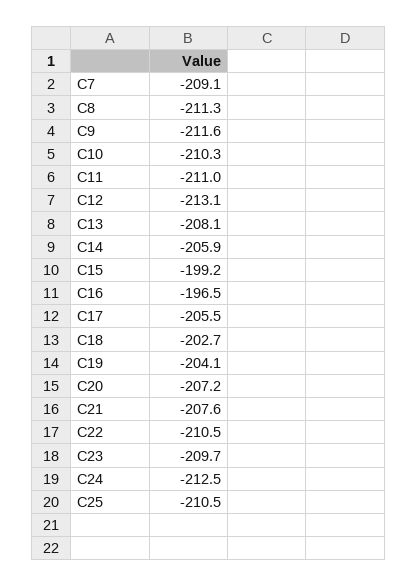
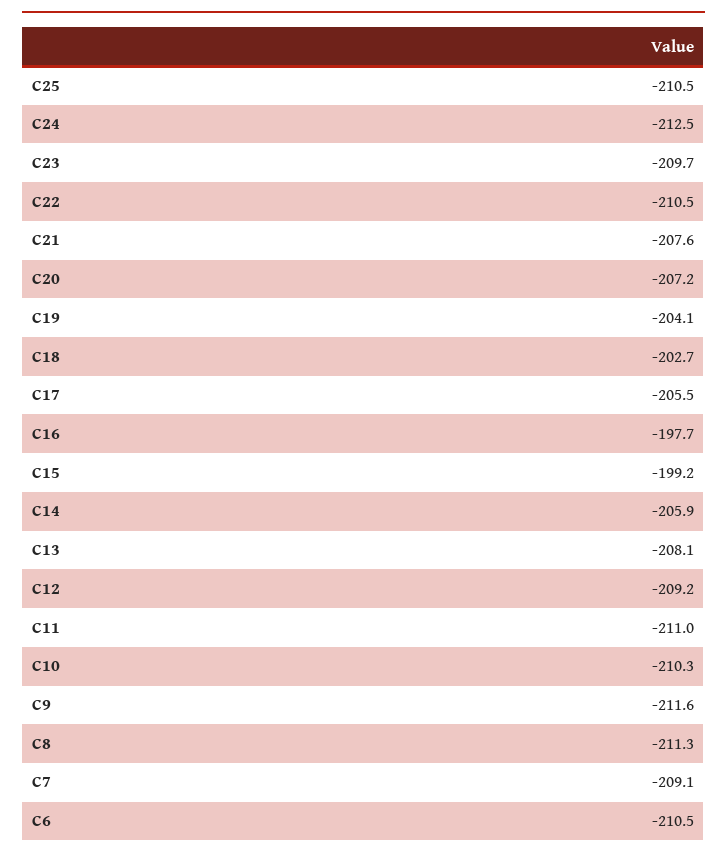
C12: -213.1 -> -209.2
C16: -196.5 -> -197.7
C6: none -> -210.5

